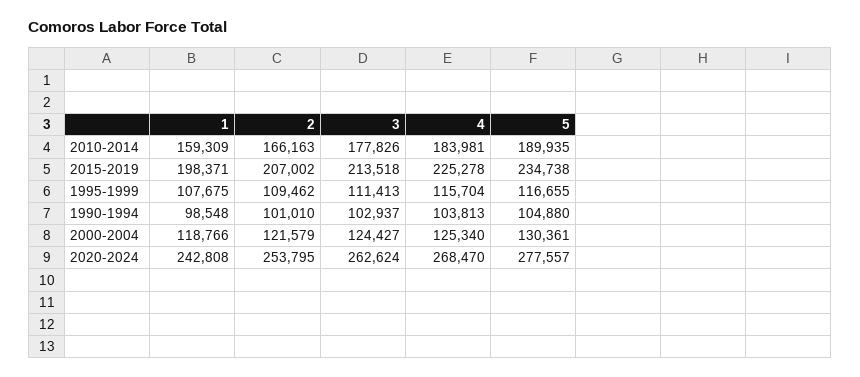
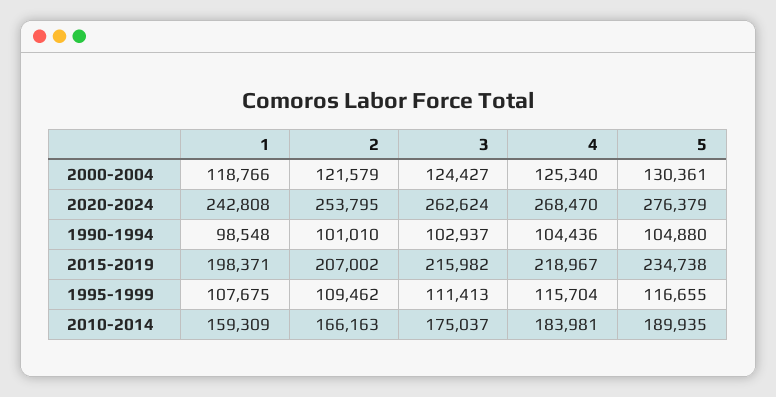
3, 2010-2014: 177826 -> 175037
3, 2015-2019: 213518 -> 215982
4, 2015-2019: 225278 -> 218967
4, 1990-1994: 103813 -> 104436
5, 2020-2024: 277557 -> 276379

